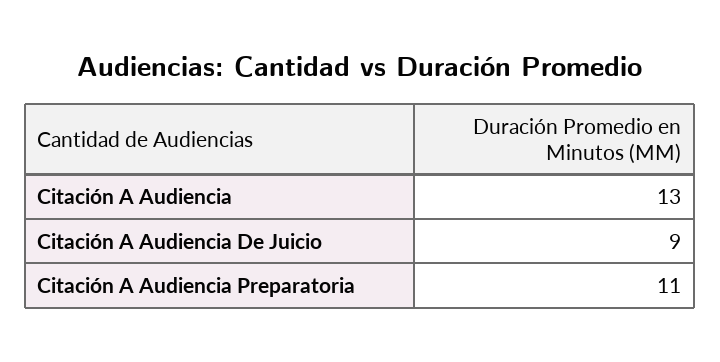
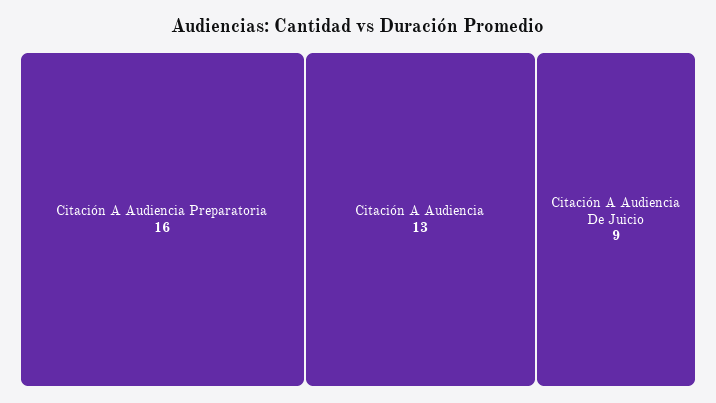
Citación A Audiencia Preparatoria: 11 -> 16

